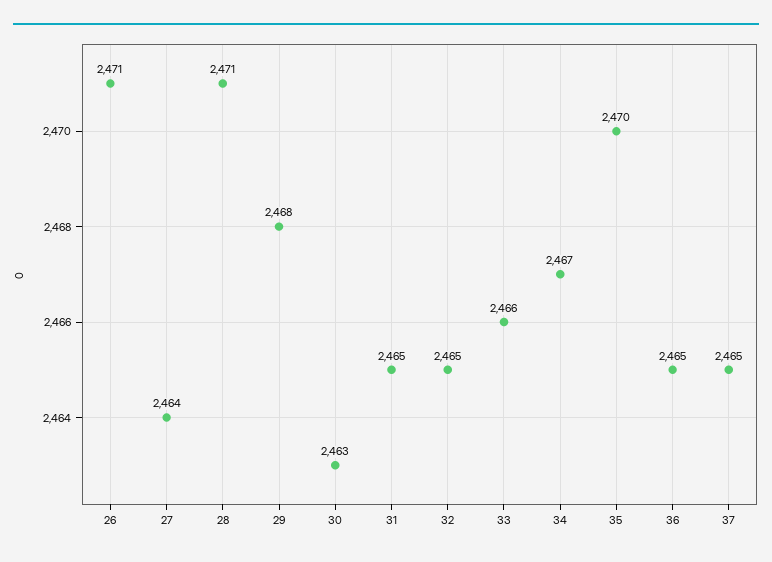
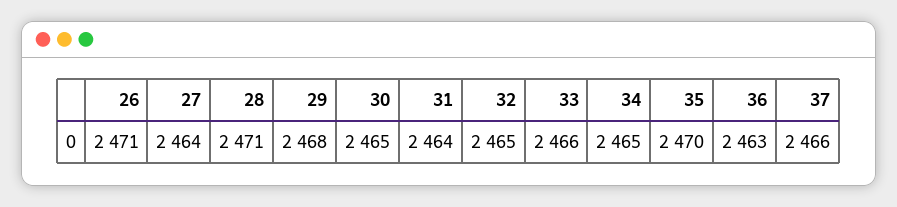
30: 2463 -> 2465
31: 2465 -> 2464
34: 2467 -> 2465
36: 2465 -> 2463
37: 2465 -> 2466

